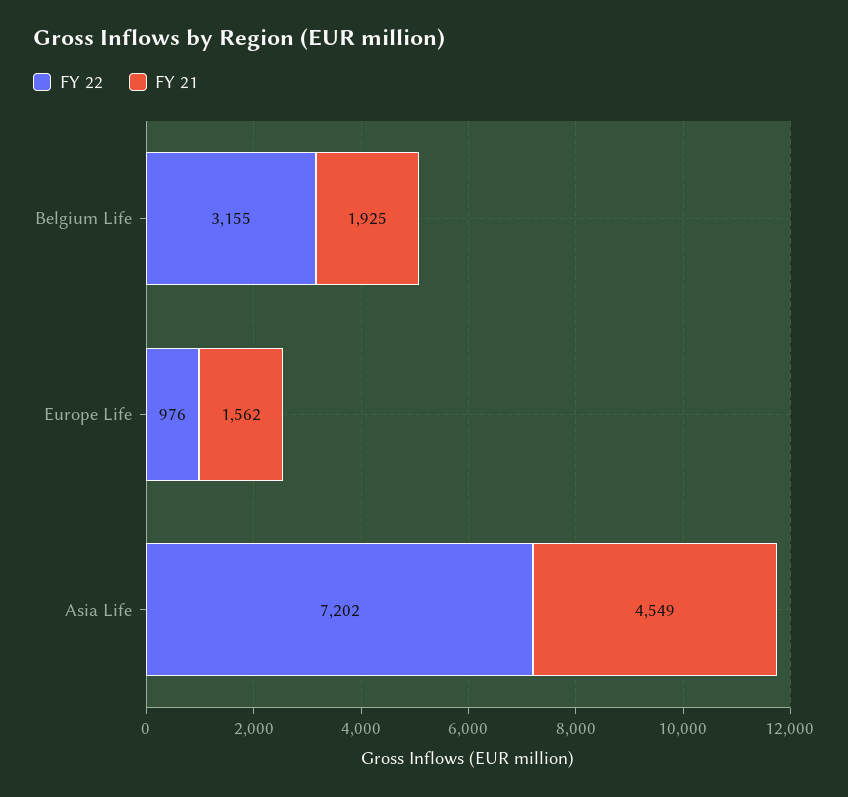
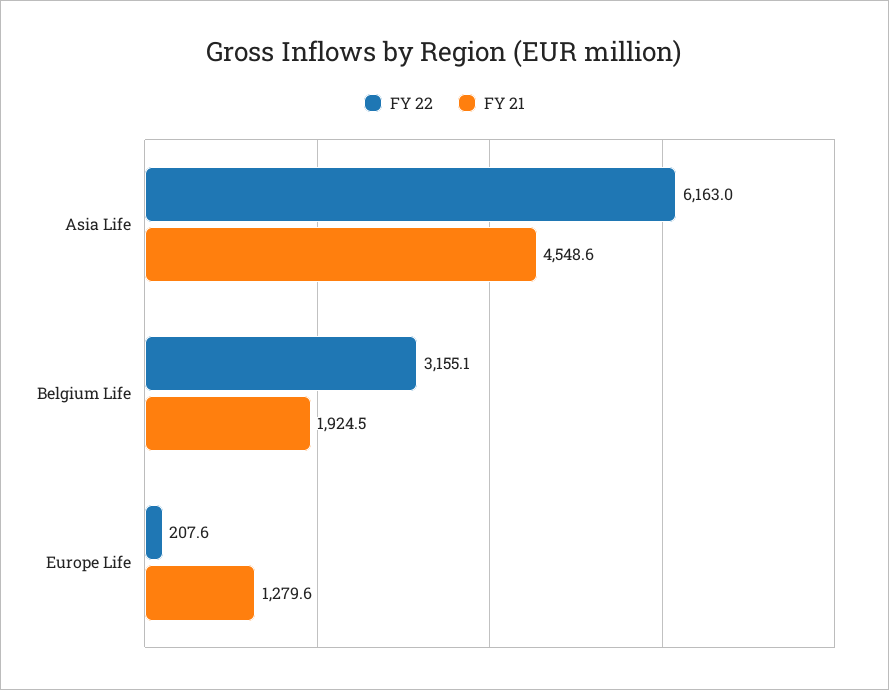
FY 22, Europe Life: 976 -> 207.6
FY 21, Europe Life: 1562 -> 1279.6
FY 22, Asia Life: 7202 -> 6163

